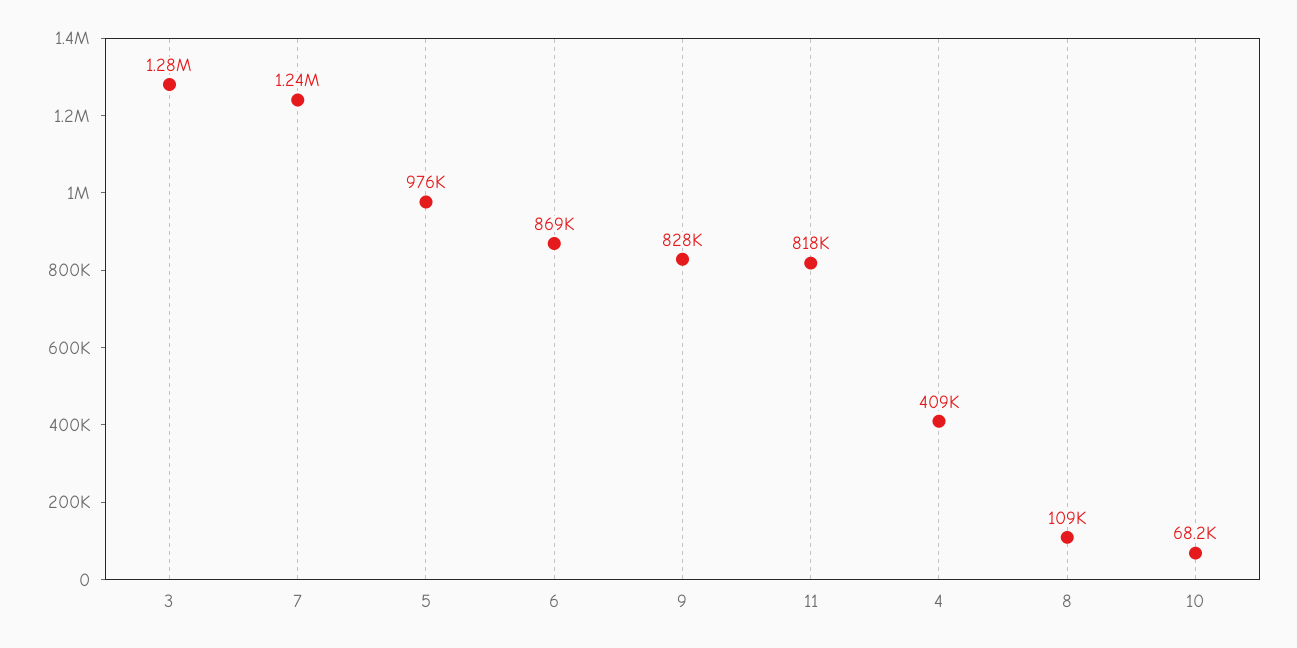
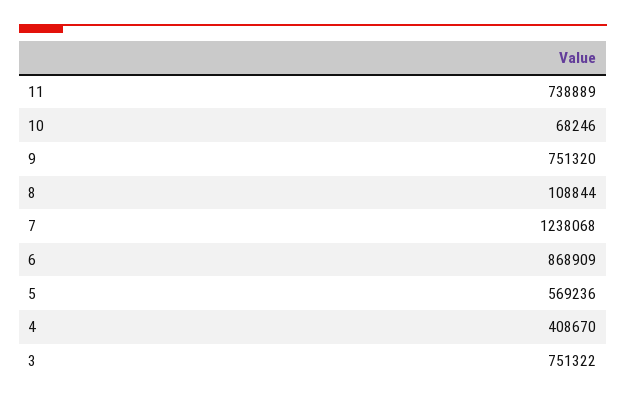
3: 1280000 -> 751322
5: 976000 -> 569236
9: 828000 -> 751320
11: 818000 -> 738889

